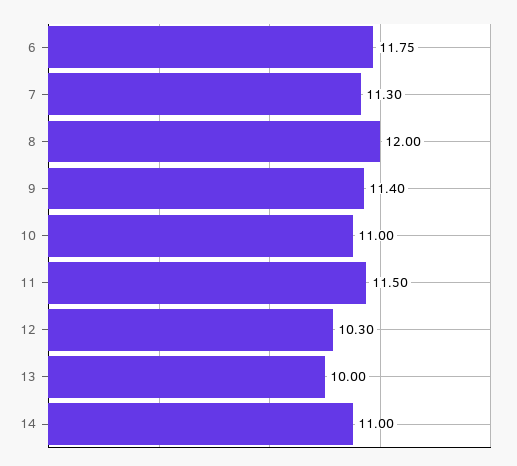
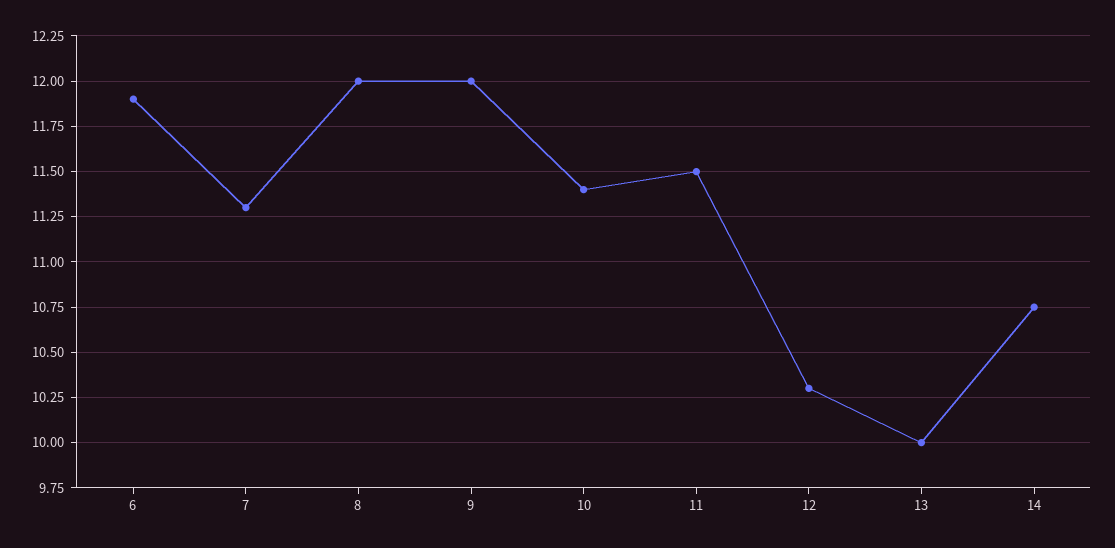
6: 11.75 -> 11.9
9: 11.4 -> 12
10: 11 -> 11.4
14: 11 -> 10.75

